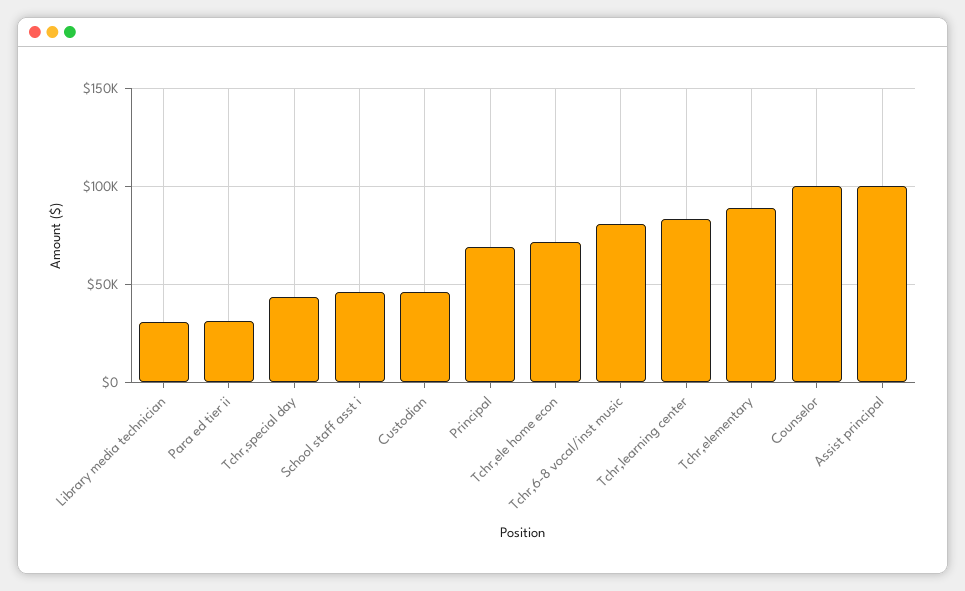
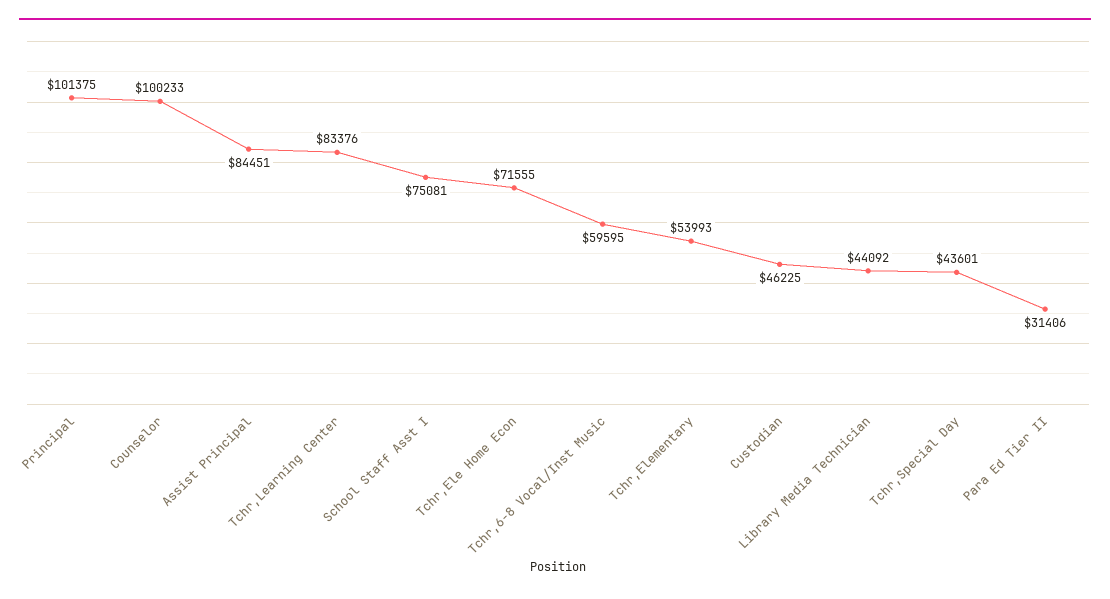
Library media technician: 30000 -> 44092
School staff asst i: 45000 -> 75081
Principal: 70000 -> 101375
Tchr,6-8 vocal/inst music: 80000 -> 59595
Tchr,elementary: 90000 -> 53993
Assist principal: 100000 -> 84451

